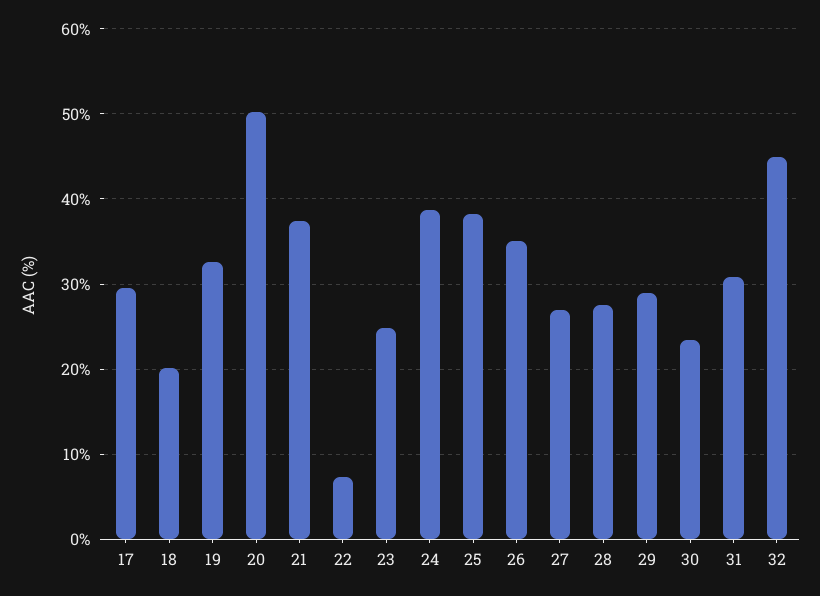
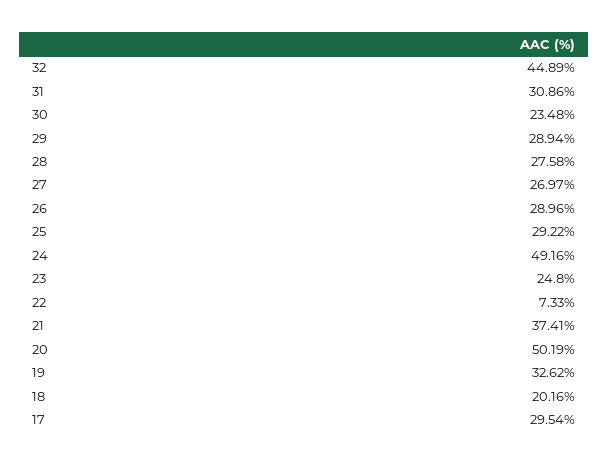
24: 39 -> 49.16
25: 38 -> 29.22
26: 35 -> 28.96

